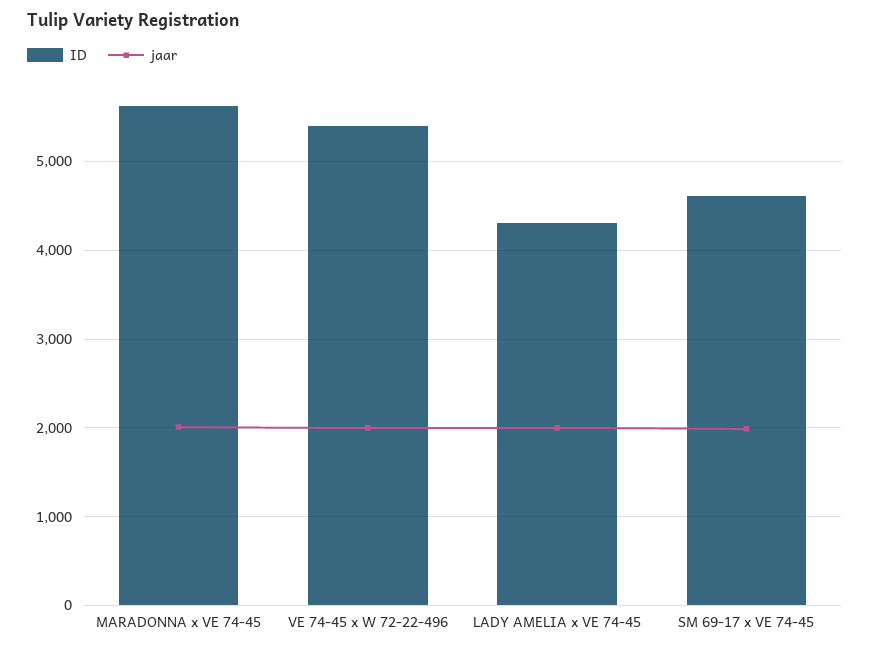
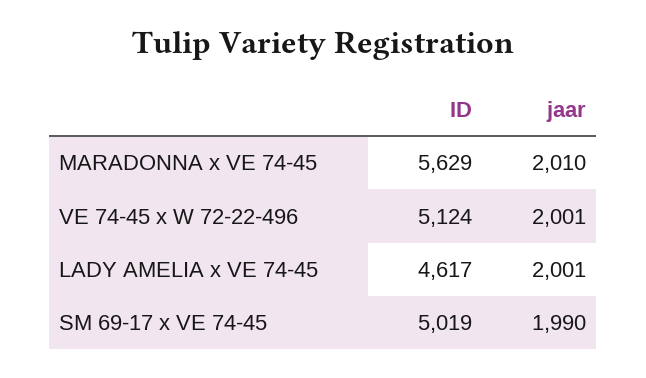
ID, VE 74-45 x W 72-22-496: 5400 -> 5124
ID, LADY AMELIA x VE 74-45: 4300 -> 4617
ID, SM 69-17 x VE 74-45: 4600 -> 5019

